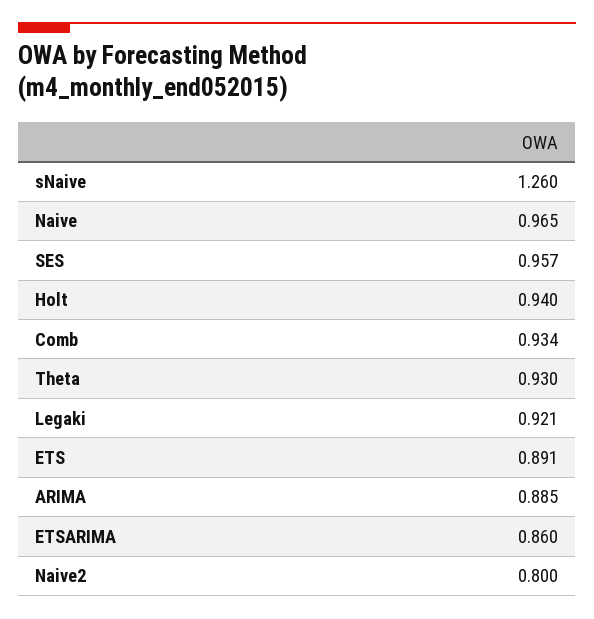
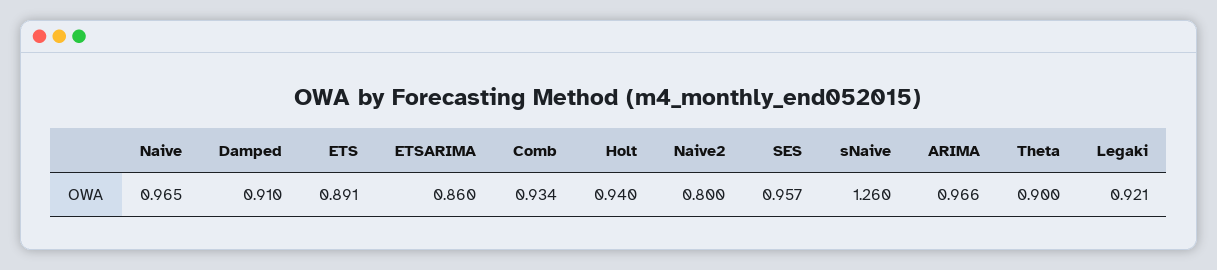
Theta: 0.93 -> 0.9
ARIMA: 0.885 -> 0.966
Damped: none -> 0.91

